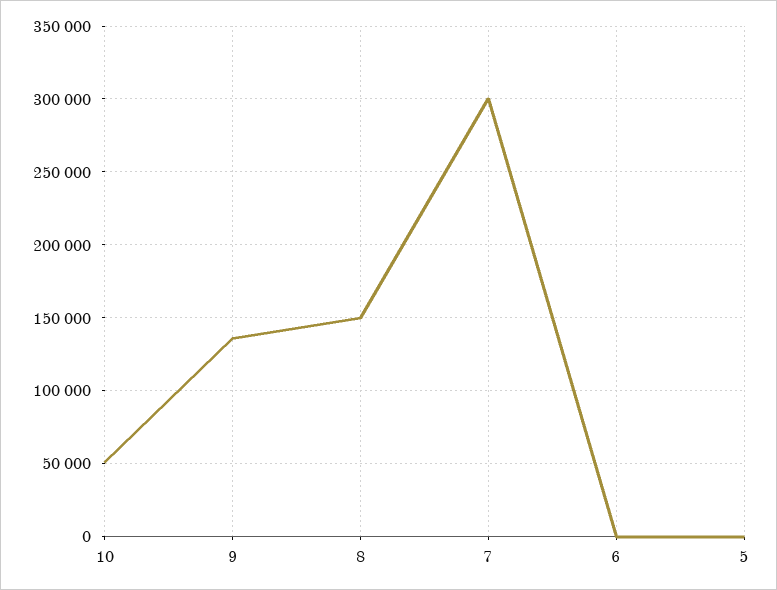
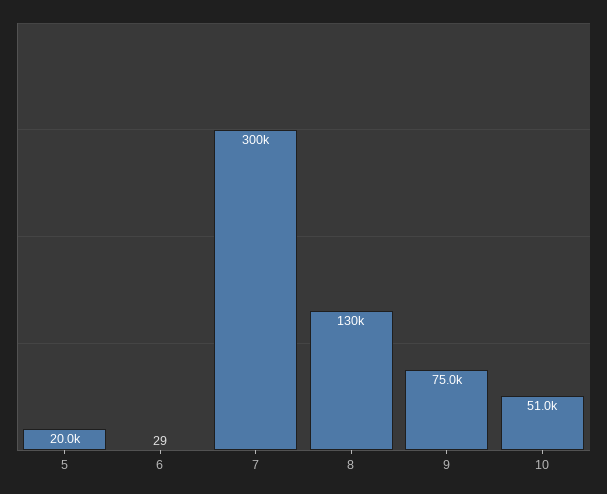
9: 135000 -> 75000
8: 150000 -> 130000
5: 0 -> 20000

